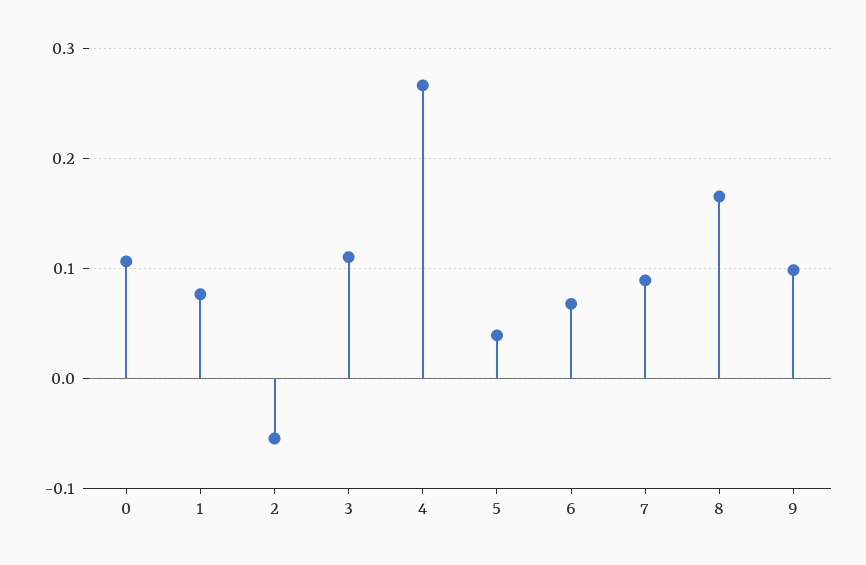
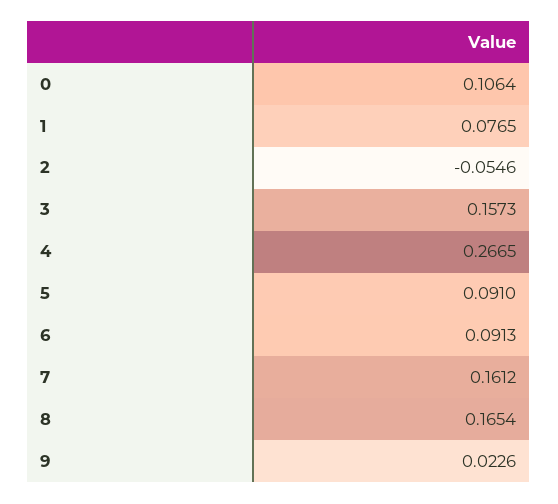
3: 0.11 -> 0.1573
5: 0.04 -> 0.091
6: 0.07 -> 0.0913
7: 0.09 -> 0.1612
9: 0.1 -> 0.0226

